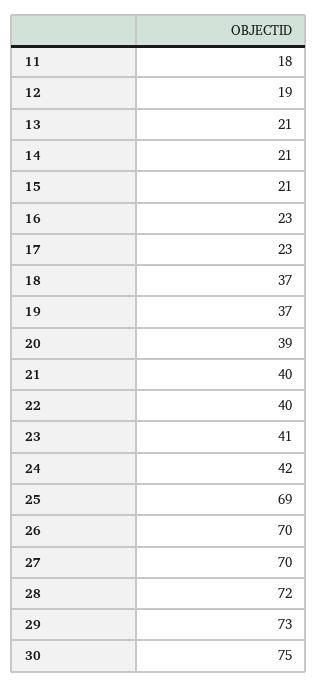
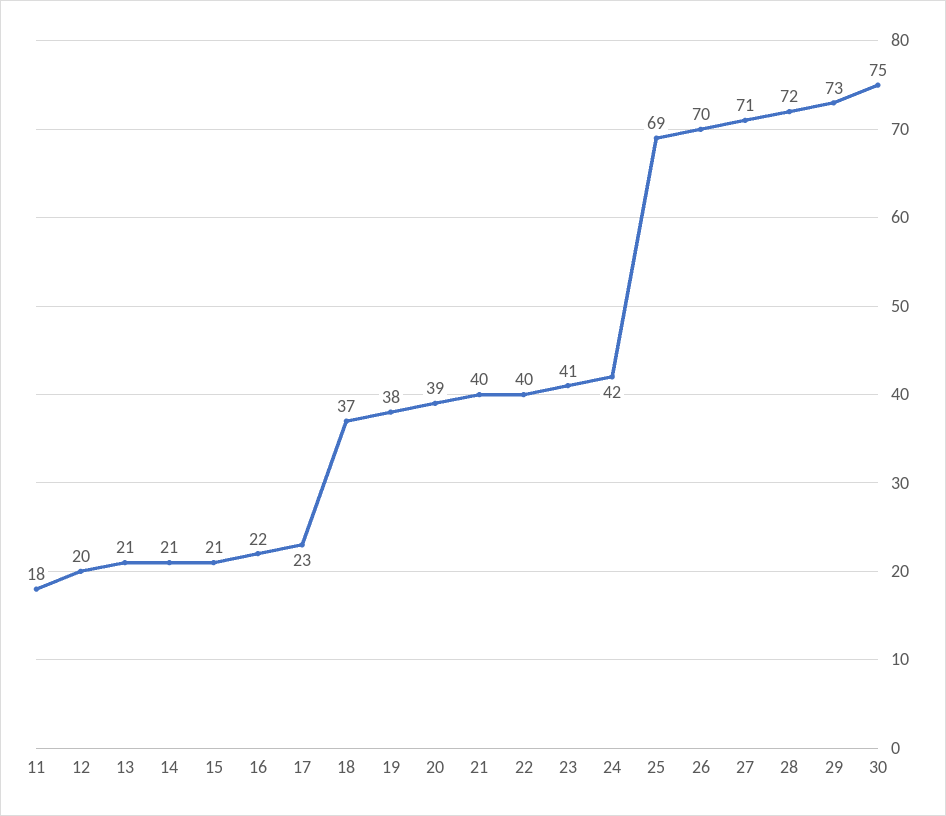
12: 19 -> 20
16: 23 -> 22
19: 37 -> 38
27: 70 -> 71

